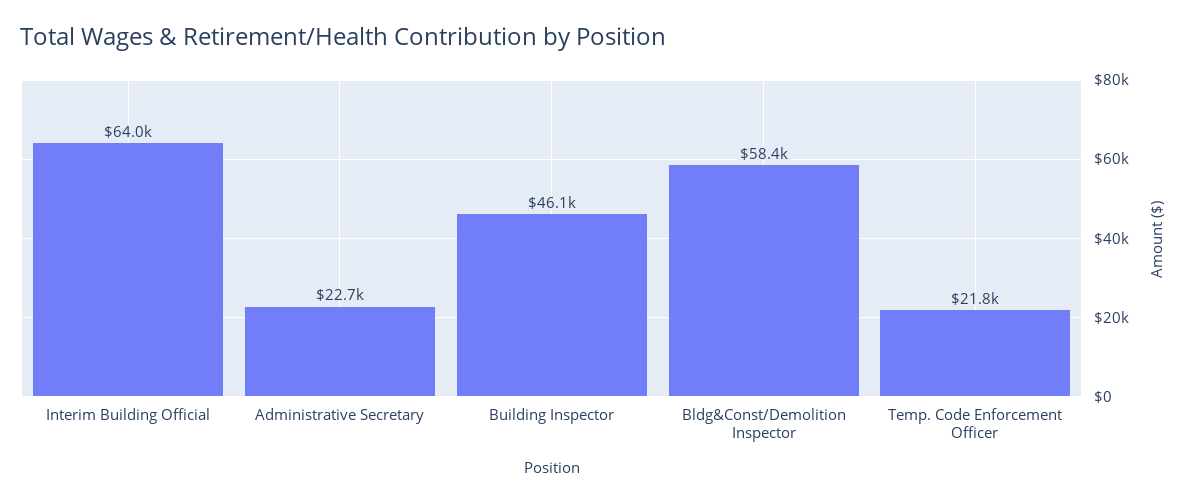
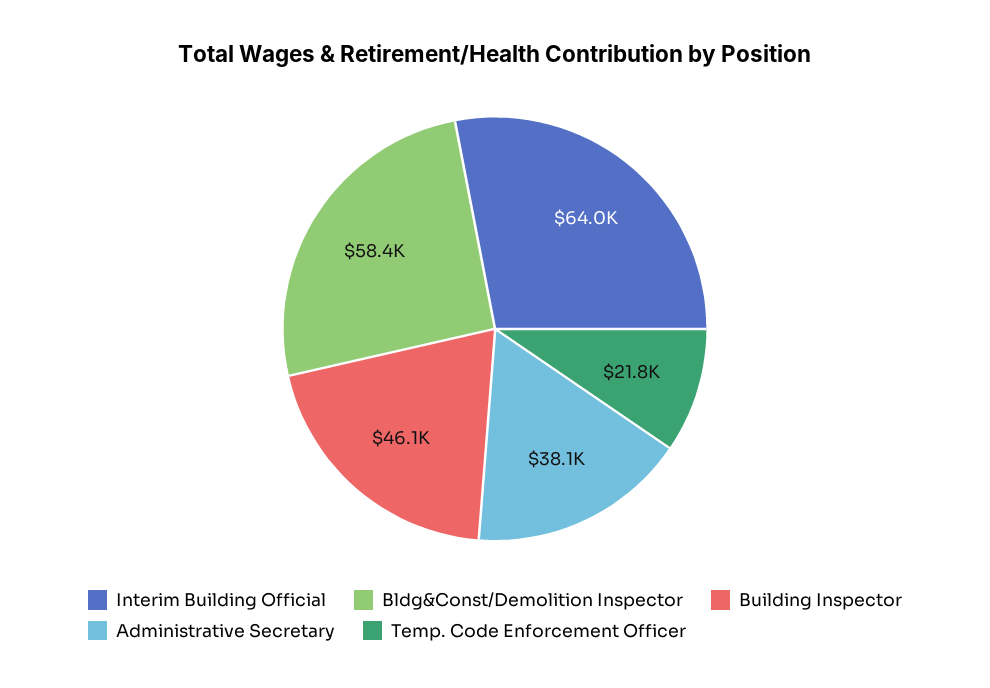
Administrative Secretary: 22700 -> 38100

